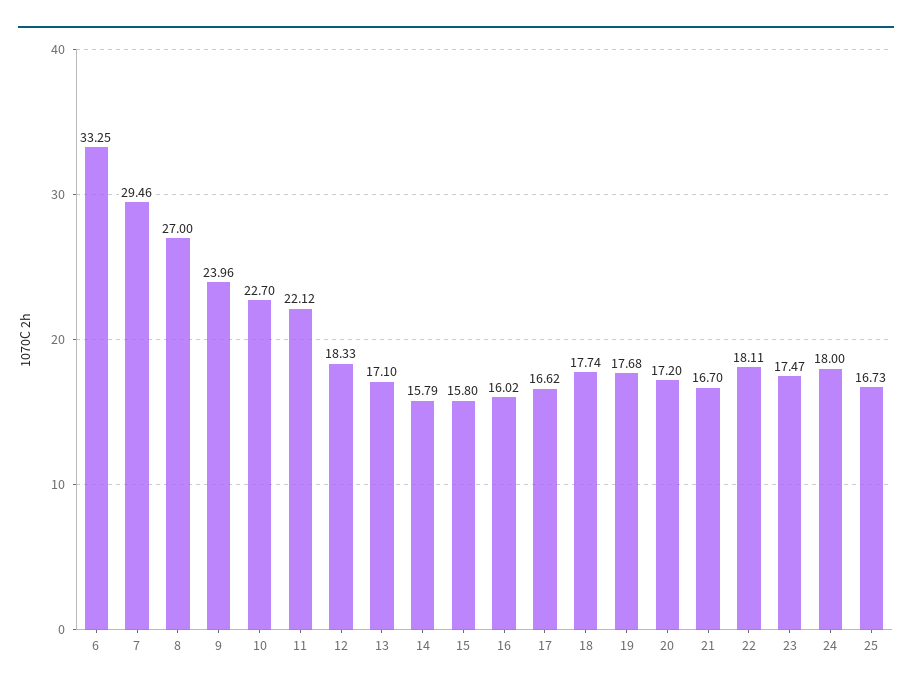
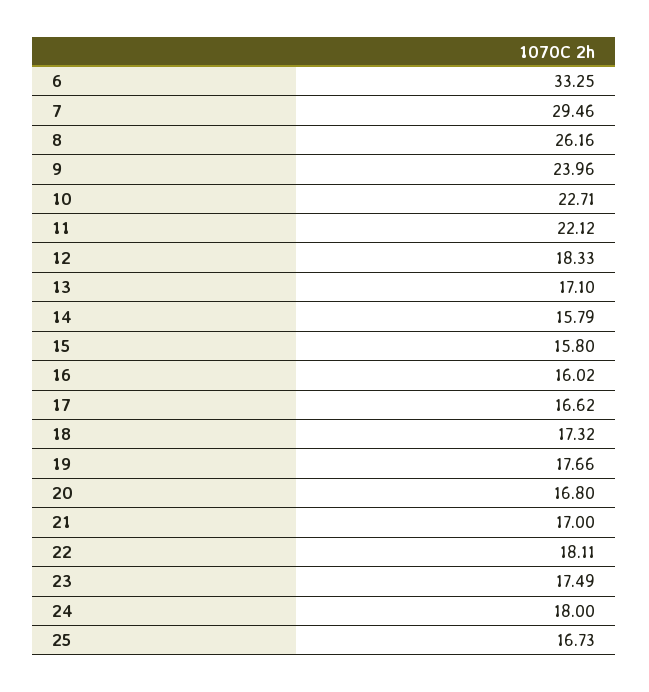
8: 27 -> 26.16
10: 22.7 -> 22.71
18: 17.74 -> 17.32
19: 17.68 -> 17.66
20: 17.2 -> 16.8
21: 16.7 -> 17
23: 17.47 -> 17.49

